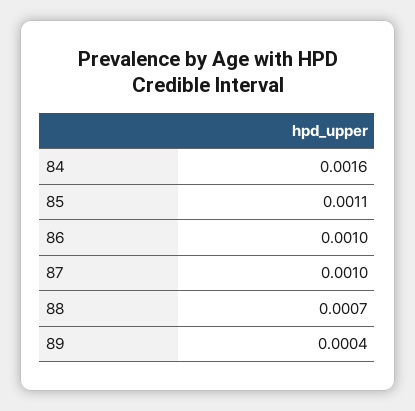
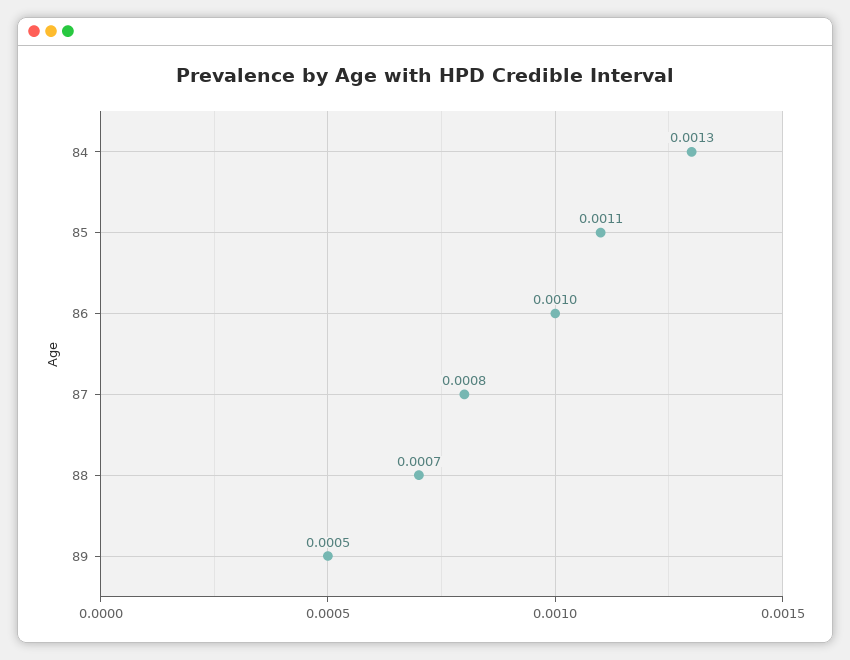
84: 0.0016 -> 0.0013
87: 0.001 -> 0.0008
89: 0.0004 -> 0.0005

